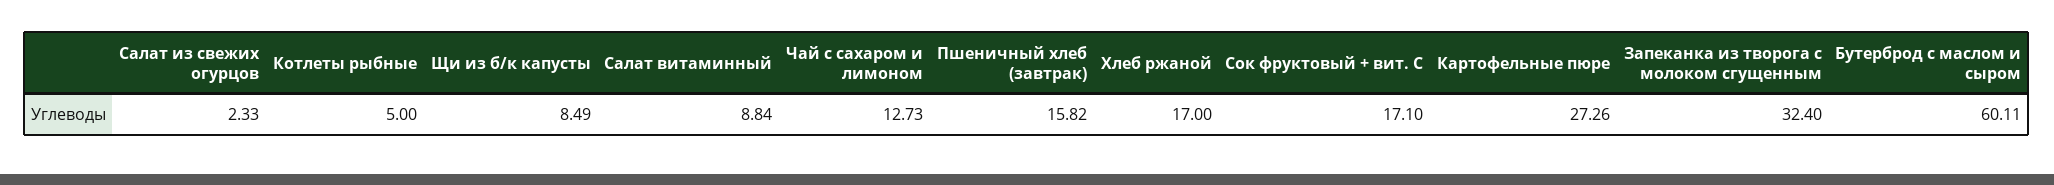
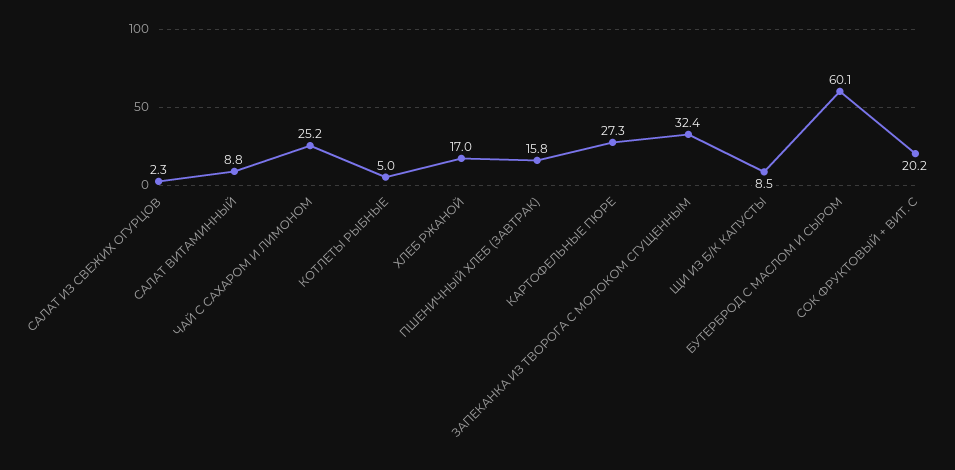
Чай с сахаром и лимоном: 12.73 -> 25.2
Сок фруктовый + вит. С: 17.1 -> 20.2

